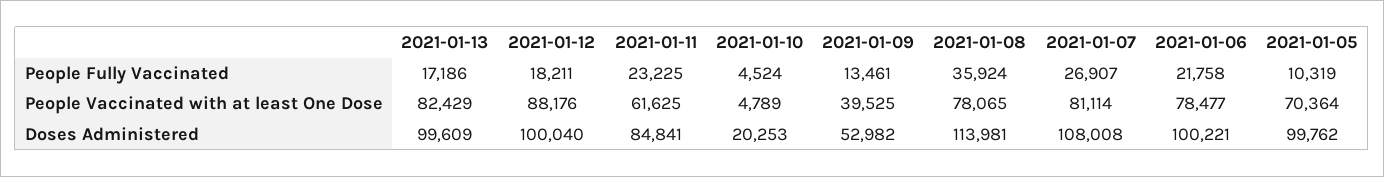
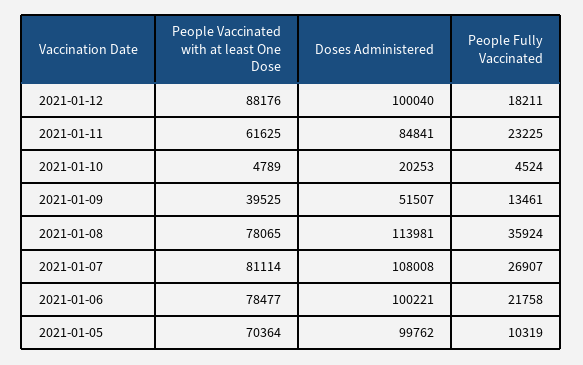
2021-01-13, People Fully Vaccinated: 17186 -> none
2021-01-13, People Vaccinated with at least One Dose: 82429 -> none
2021-01-13, Doses Administered: 99609 -> none
2021-01-09, Doses Administered: 52982 -> 51507

